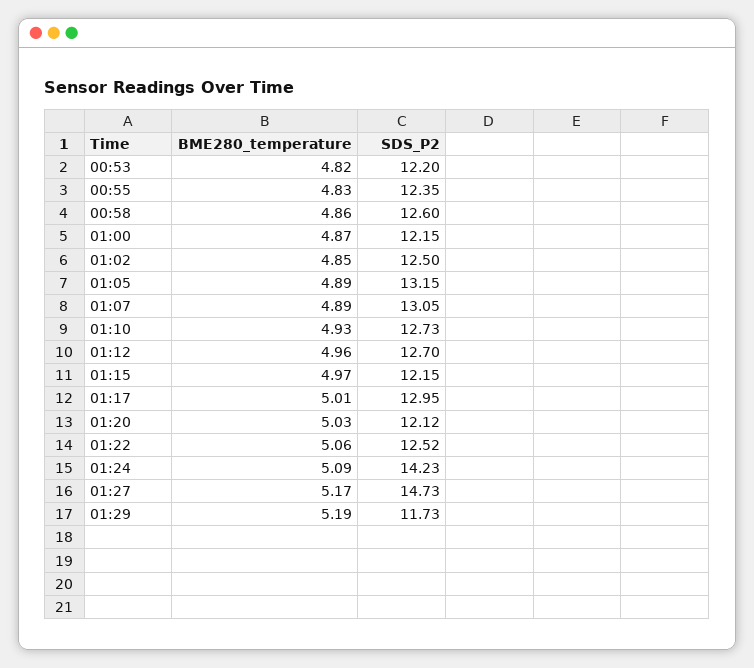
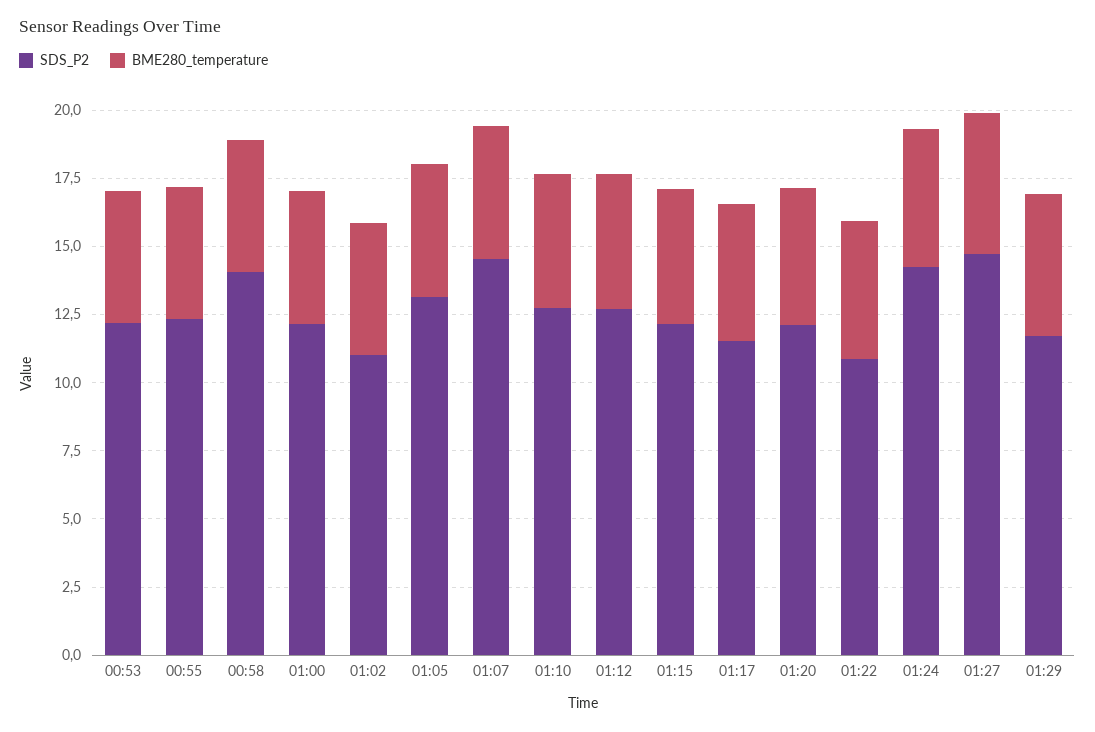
SDS_P2, 00:58: 12.6 -> 14
SDS_P2, 01:02: 12.5 -> 11
SDS_P2, 01:07: 13.05 -> 14.5
SDS_P2, 01:17: 12.95 -> 11.5
SDS_P2, 01:22: 12.52 -> 11

